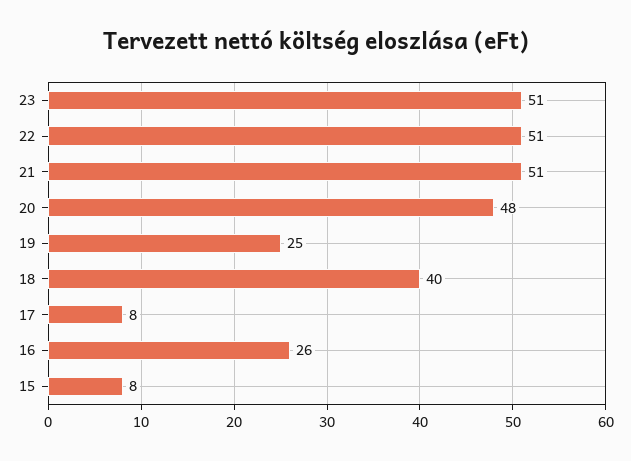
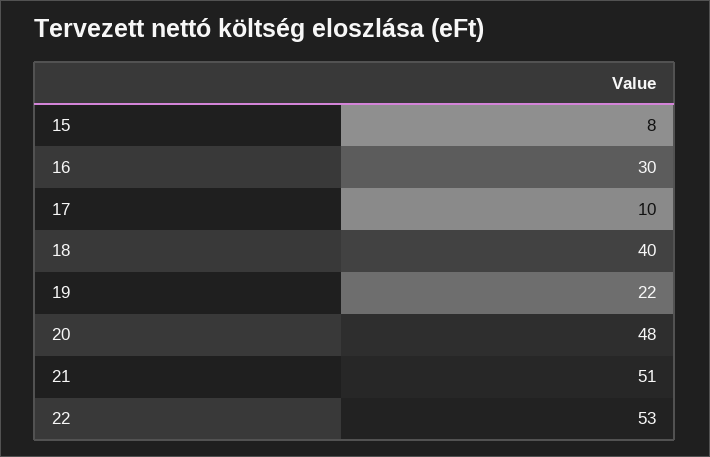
23: 51 -> none
22: 51 -> 53
19: 25 -> 22
17: 8 -> 10
16: 26 -> 30

